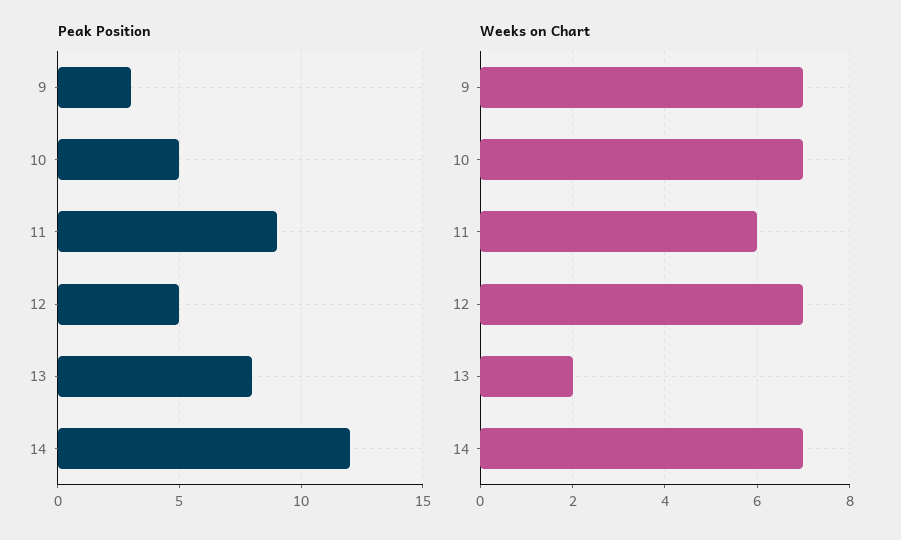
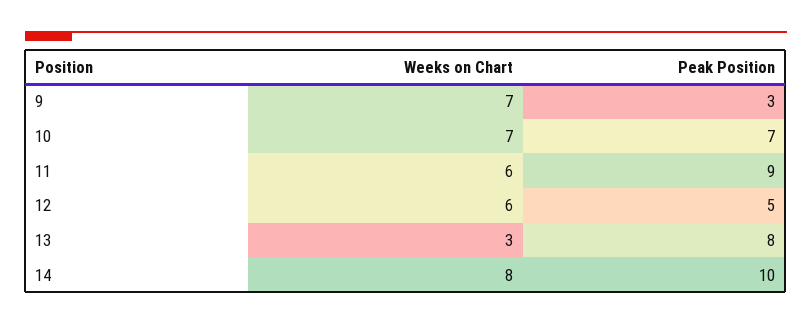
Peak Position, 10: 5 -> 7
Peak Position, 14: 12 -> 10
Weeks on Chart, 12: 7 -> 6
Weeks on Chart, 13: 2 -> 3
Weeks on Chart, 14: 7 -> 8

